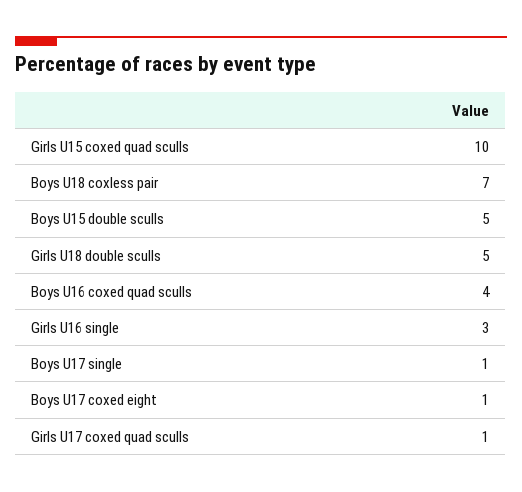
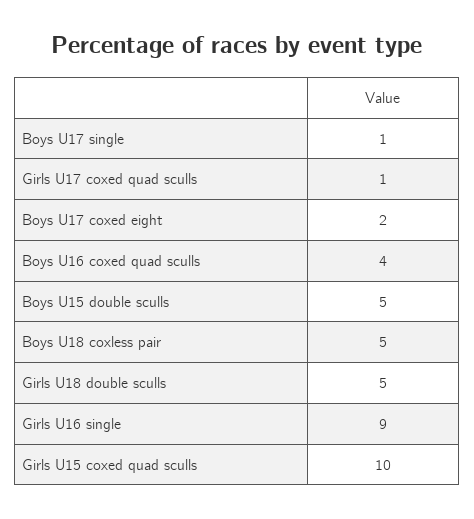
Boys U18 coxless pair: 7 -> 5
Girls U16 single: 3 -> 9
Boys U17 coxed eight: 1 -> 2

